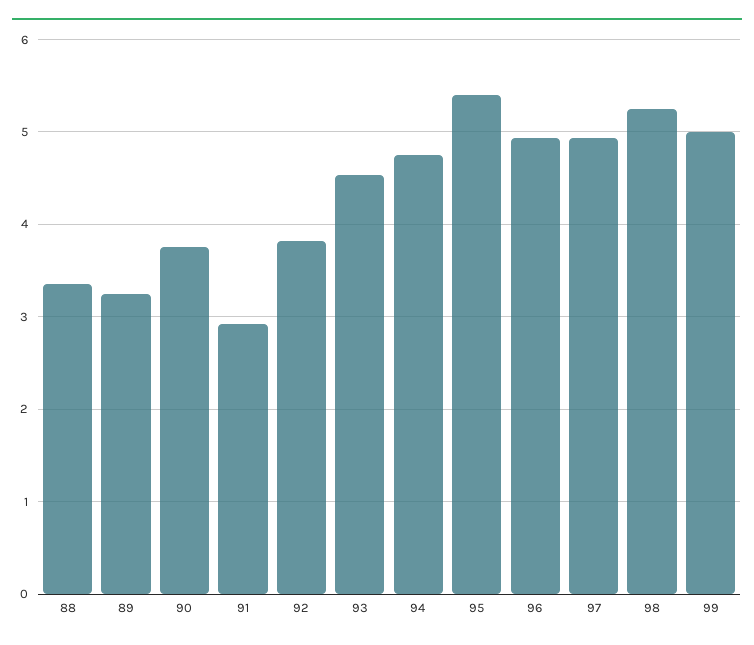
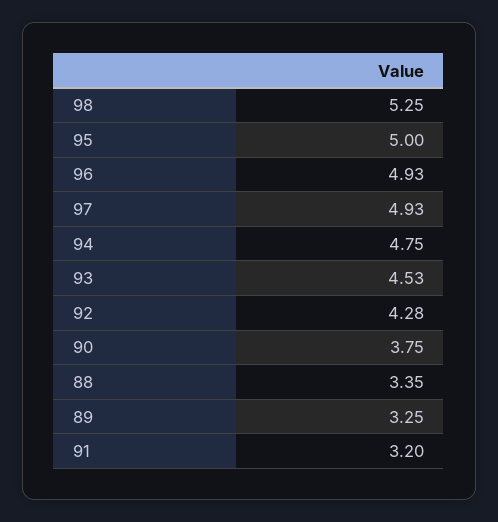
91: 2.9 -> 3.2
92: 3.8 -> 4.28
95: 5.4 -> 5
99: 5 -> none

